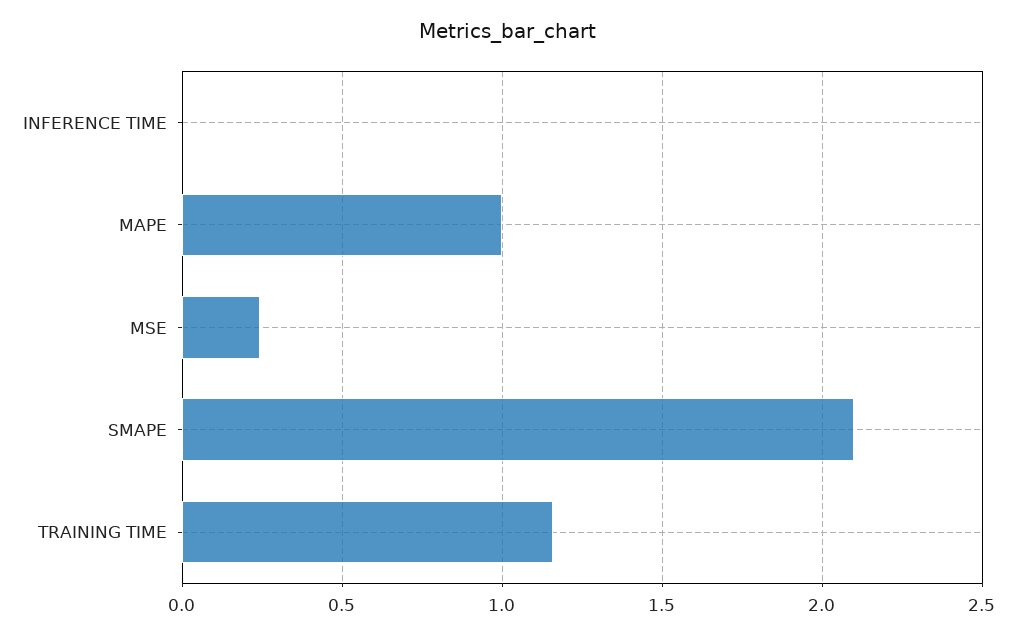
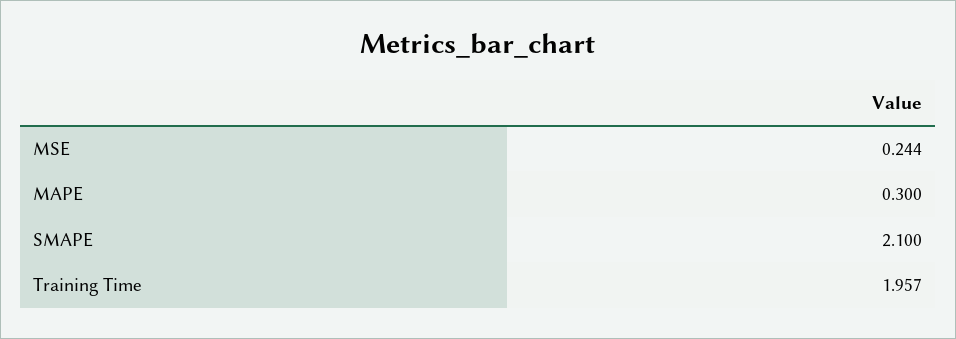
INFERENCE TIME: 0 -> none
MAPE: 1 -> 0.3
TRAINING TIME: 1.15 -> 1.957

